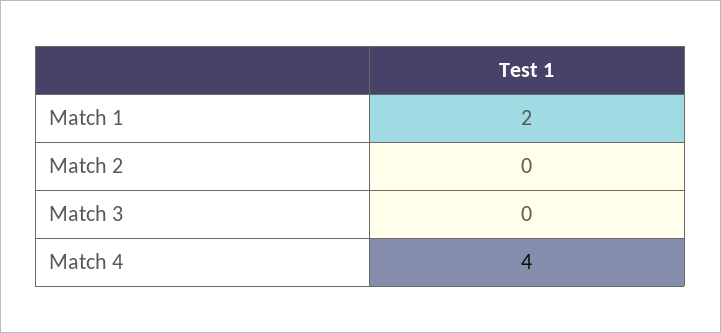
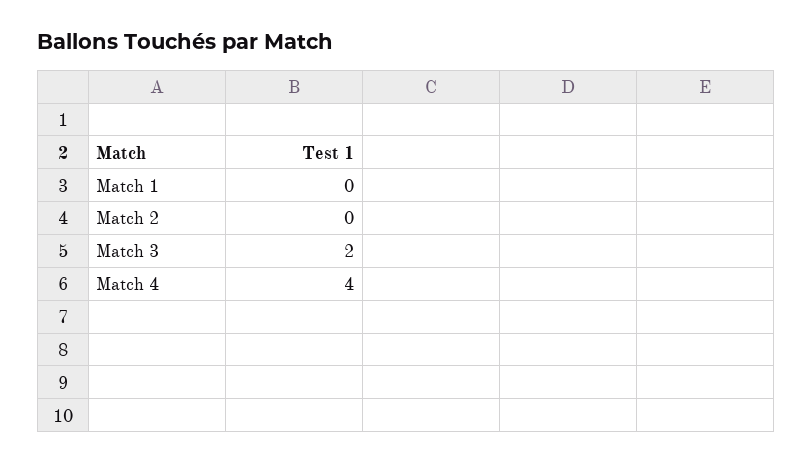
Match 1: 2 -> 0
Match 3: 0 -> 2

